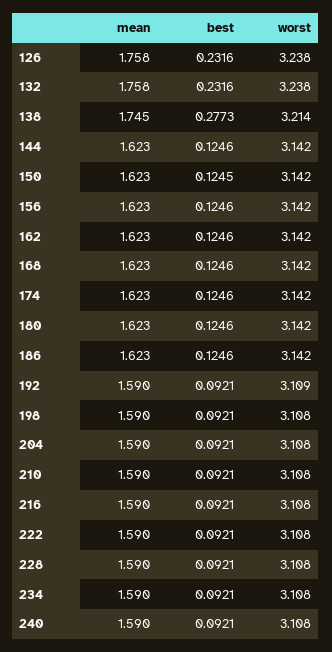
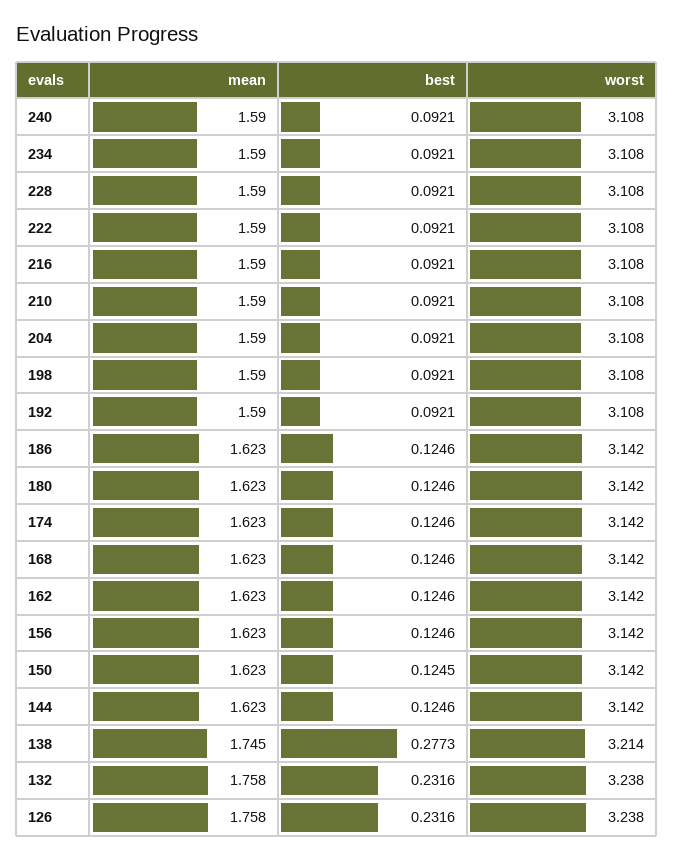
worst, 192: 3.109 -> 3.108

